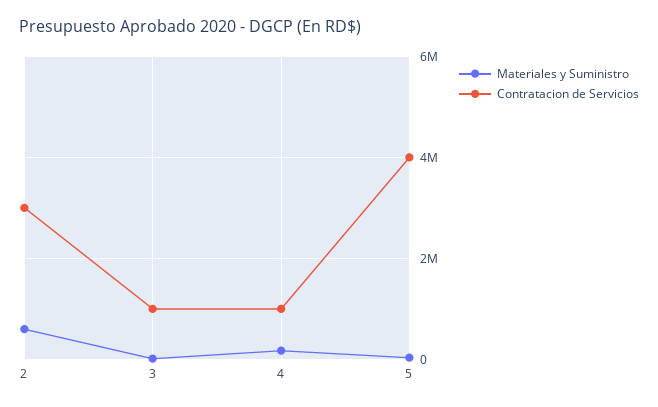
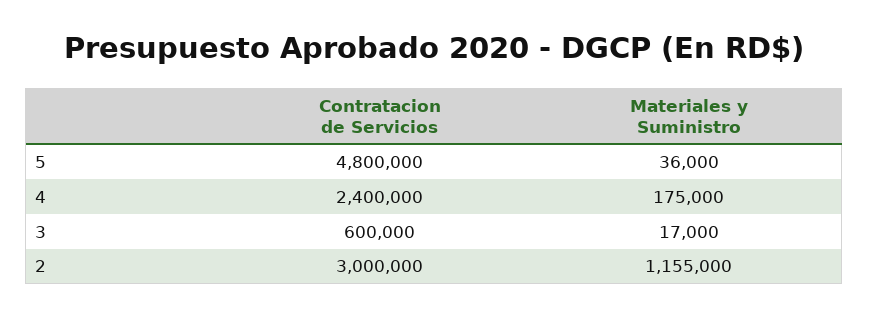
Materiales y Suministro, 2: 600000 -> 1155000
Contratacion de Servicios, 3: 1000000 -> 600000
Contratacion de Servicios, 4: 1000000 -> 2400000
Contratacion de Servicios, 5: 4000000 -> 4800000

